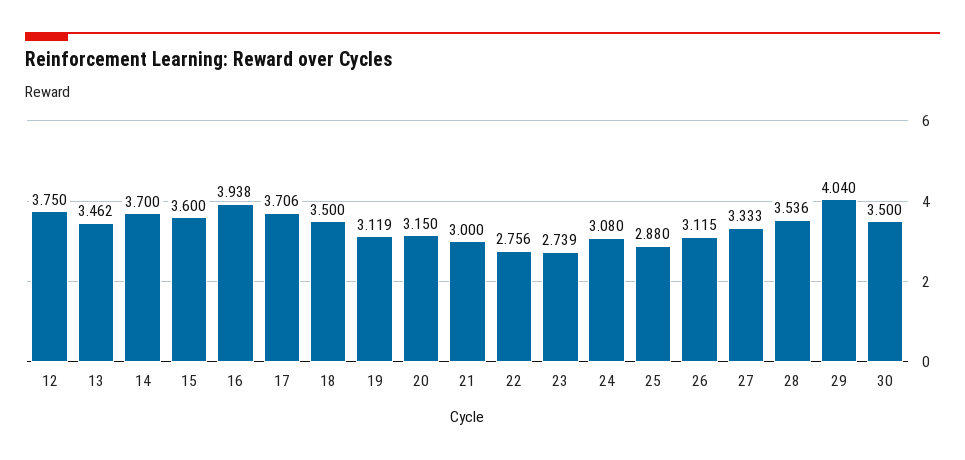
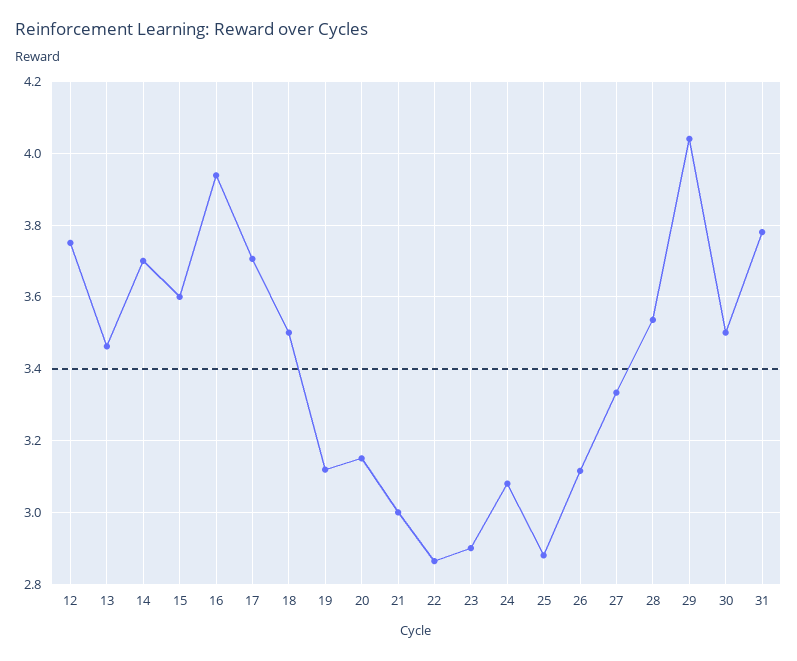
22: 2.756 -> 2.86
23: 2.739 -> 2.9
31: none -> 3.78

